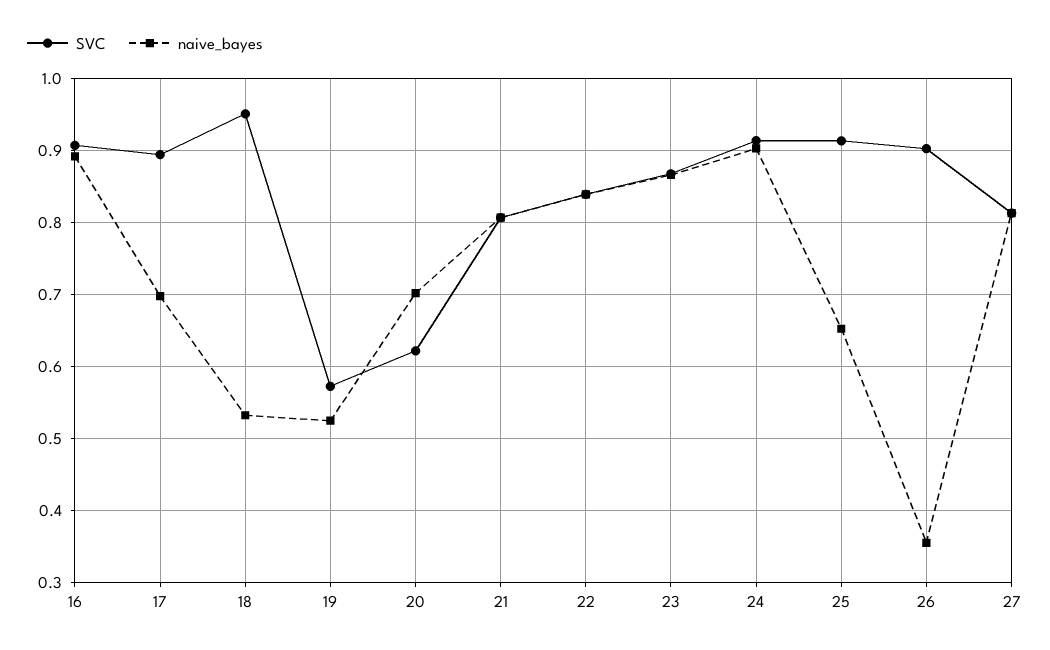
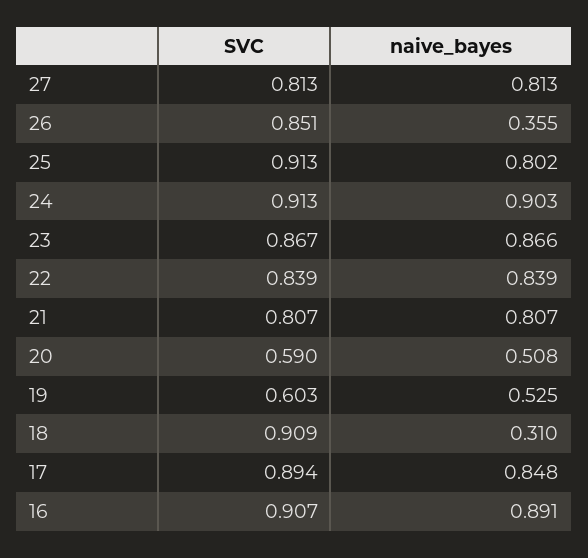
naive_bayes, 17: 0.7 -> 0.848
SVC, 18: 0.95 -> 0.909
naive_bayes, 18: 0.53 -> 0.31
SVC, 19: 0.57 -> 0.603
SVC, 20: 0.62 -> 0.59
naive_bayes, 20: 0.7 -> 0.508
naive_bayes, 25: 0.65 -> 0.802
SVC, 26: 0.9 -> 0.851

